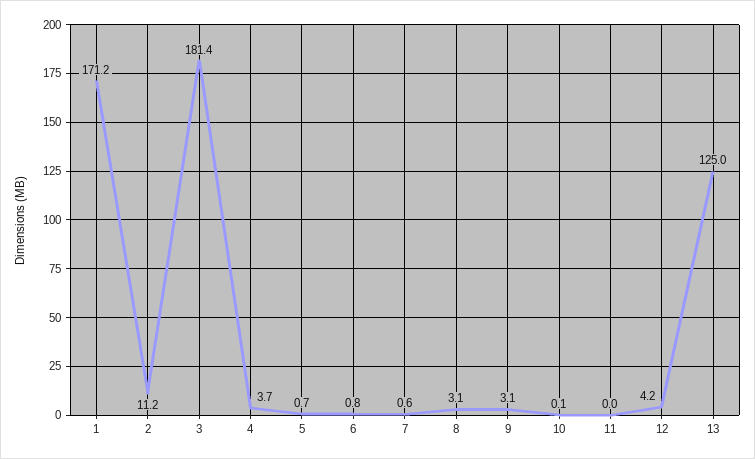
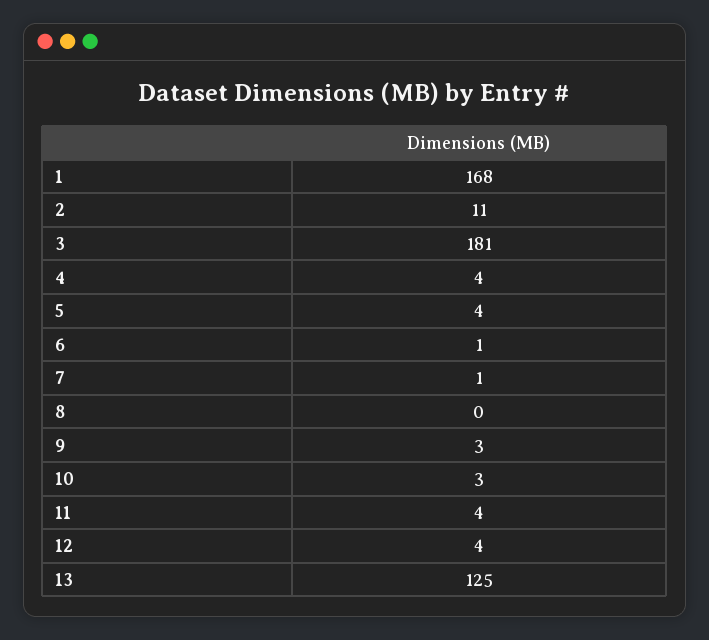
1: 171.2 -> 168
5: 0.7 -> 4
8: 3.1 -> 0
10: 0.1 -> 3
11: 0 -> 4

